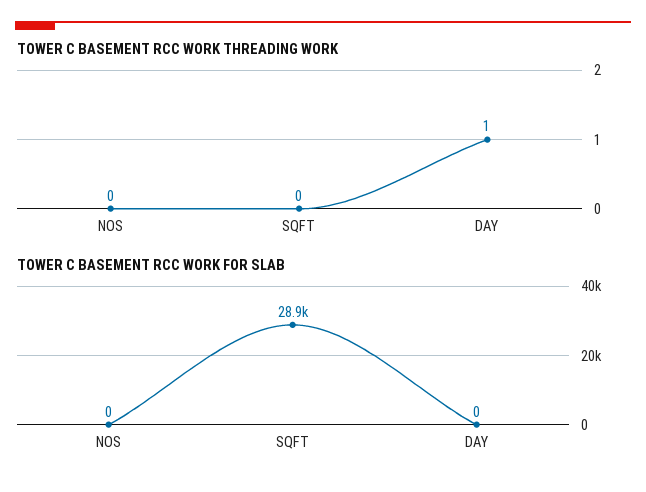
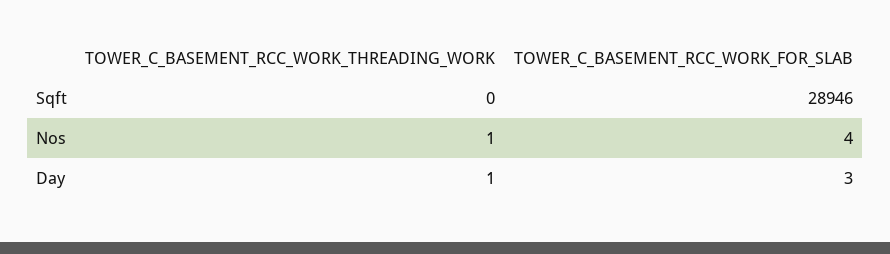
TOWER C BASEMENT RCC WORK THREADING WORK, NOS: 0 -> 1
TOWER C BASEMENT RCC WORK FOR SLAB, NOS: 0 -> 4
TOWER C BASEMENT RCC WORK FOR SLAB, DAY: 0 -> 3

